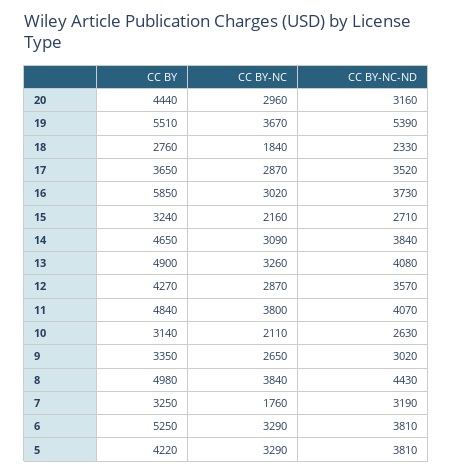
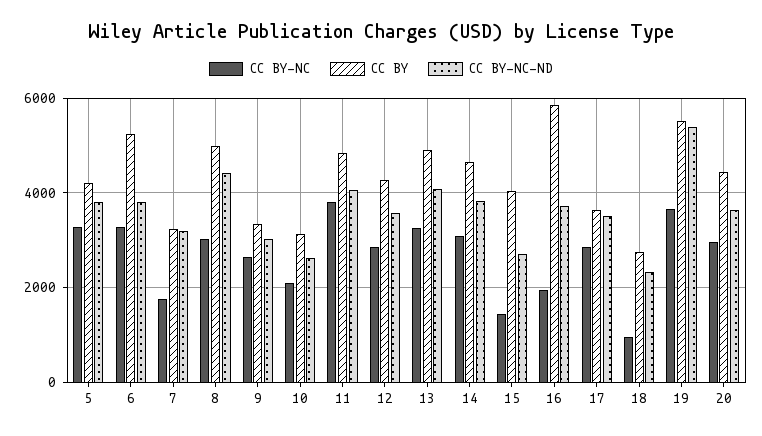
CC BY-NC-ND, 20: 3160 -> 3600
CC BY-NC, 18: 1840 -> 1000
CC BY-NC, 16: 3020 -> 2000
CC BY, 15: 3240 -> 4000
CC BY-NC, 15: 2160 -> 1400
CC BY-NC, 8: 3840 -> 3000

